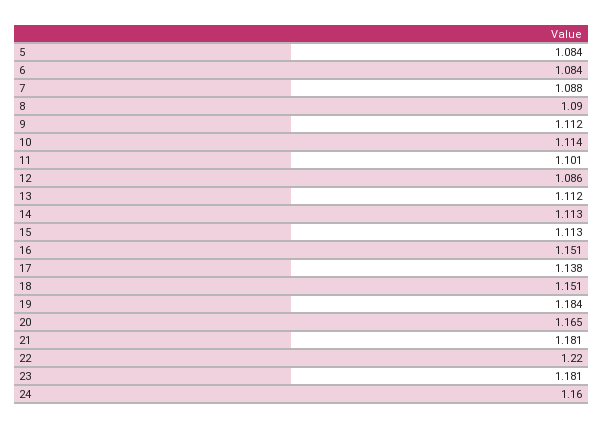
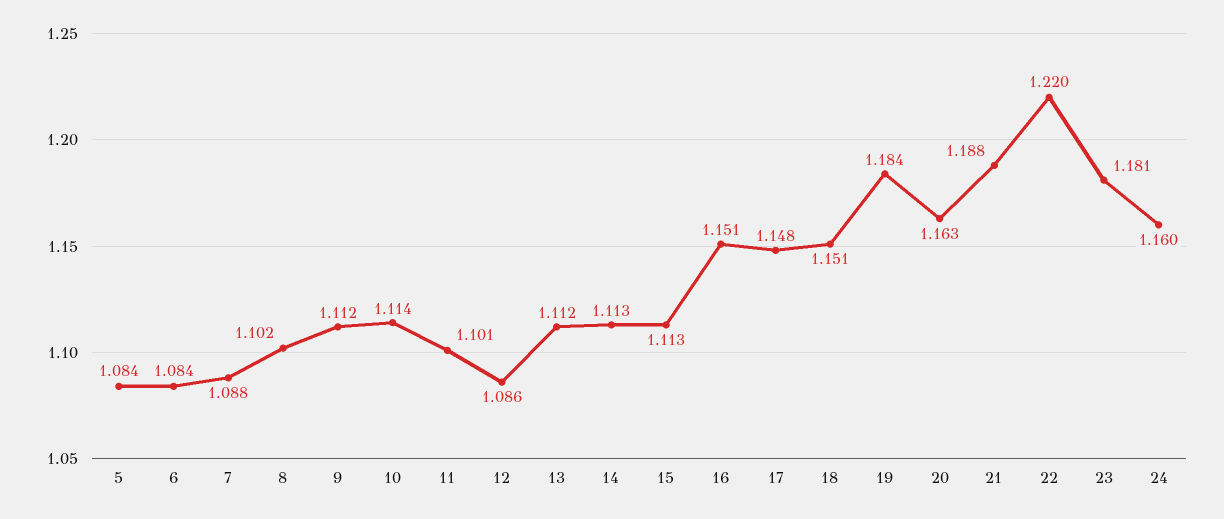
8: 1.09 -> 1.102
17: 1.138 -> 1.148
20: 1.165 -> 1.163
21: 1.181 -> 1.188

